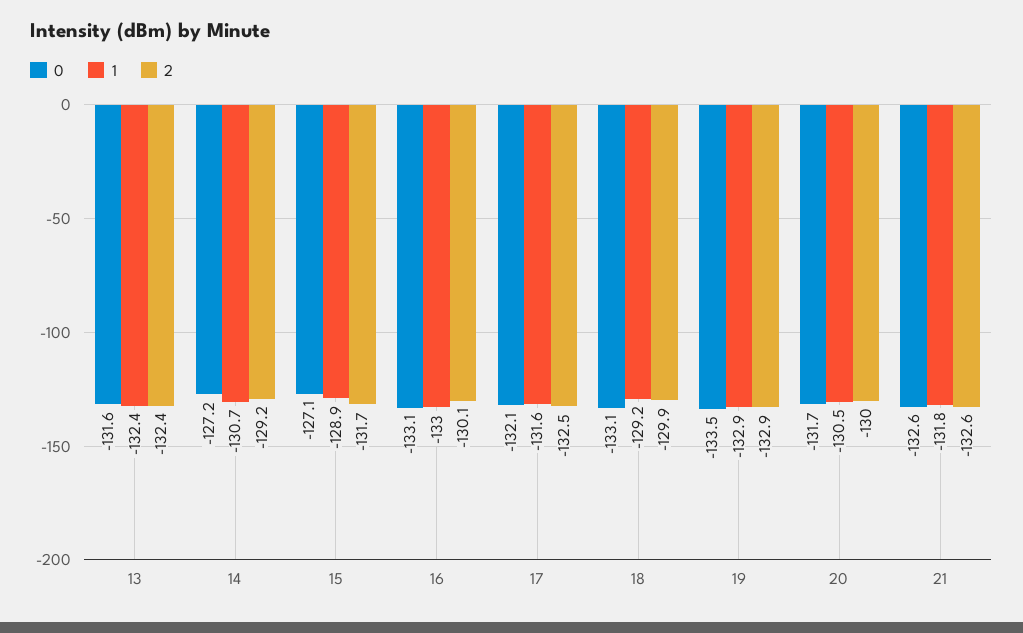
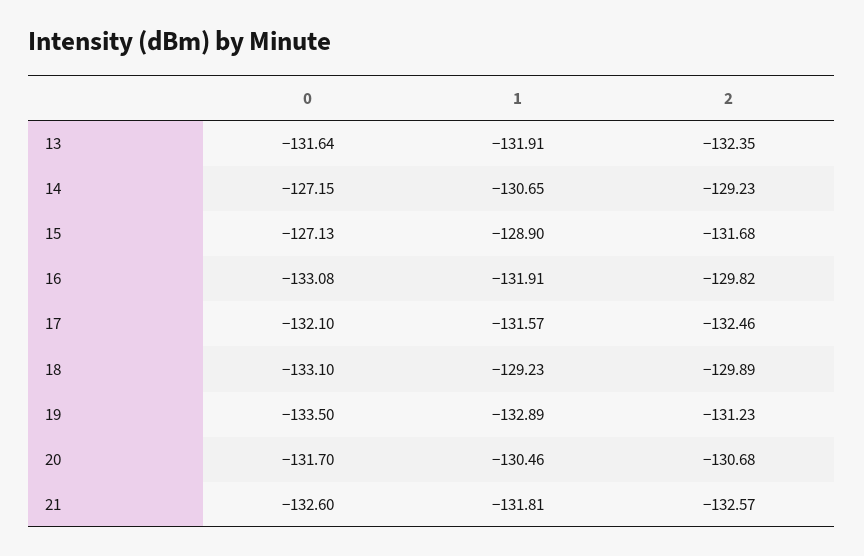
1, 13: -132.4 -> -131.91
1, 16: -133 -> -131.91
2, 16: -130.1 -> -129.82
2, 19: -132.9 -> -131.23
2, 20: -130 -> -130.68

